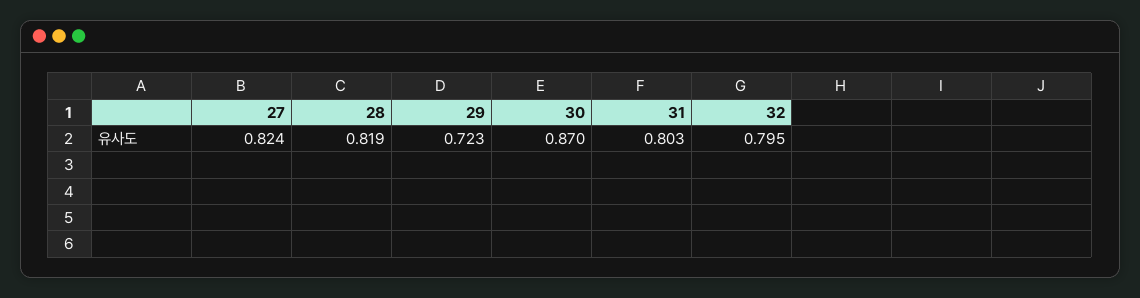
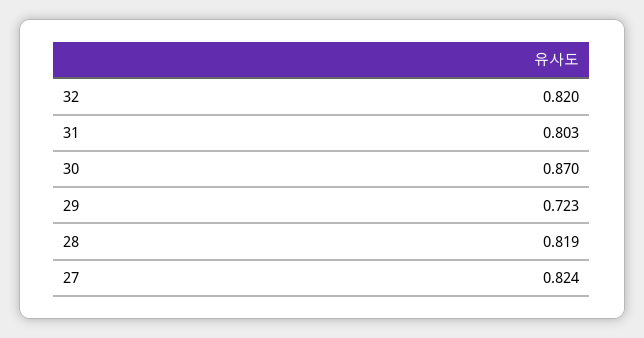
32: 0.795 -> 0.82

